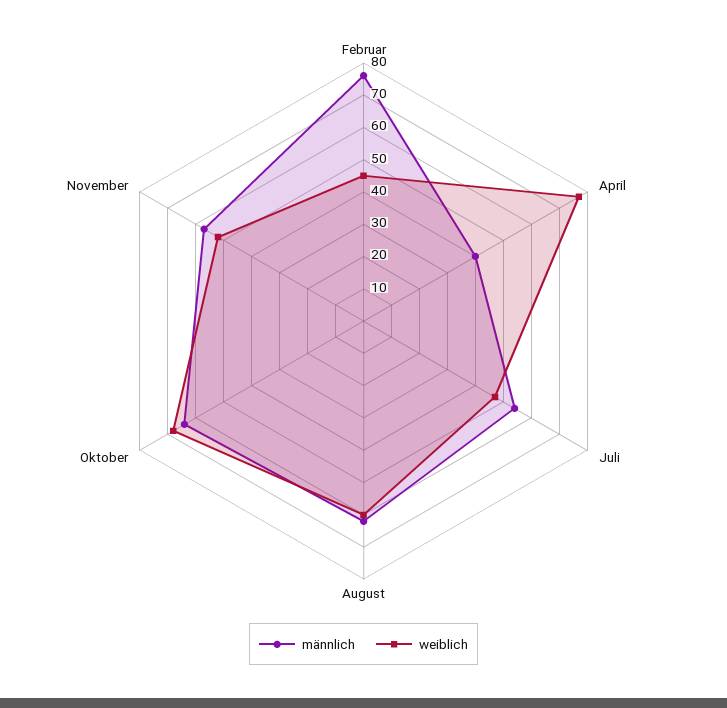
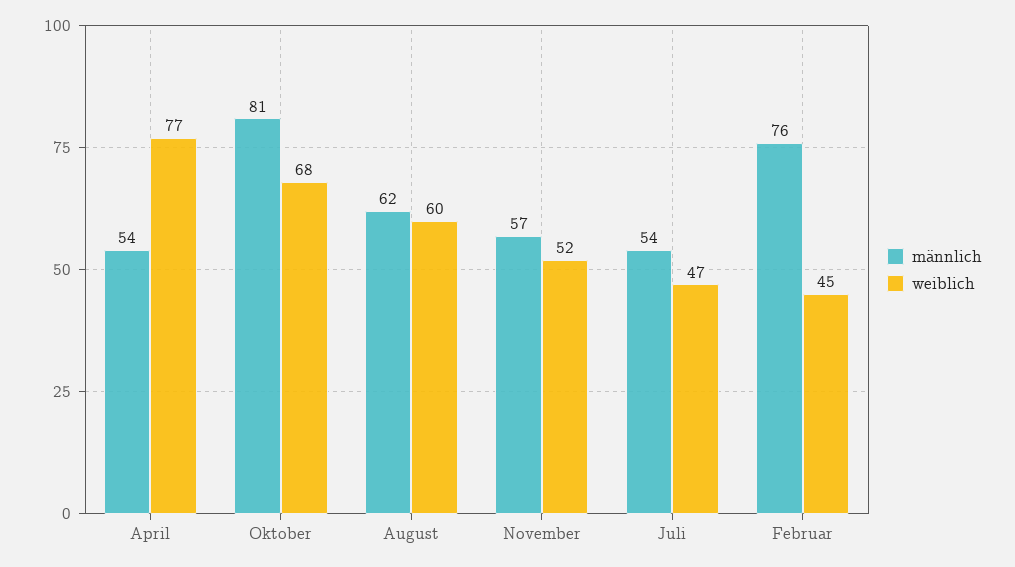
männlich, April: 40 -> 54
männlich, Oktober: 65 -> 81

